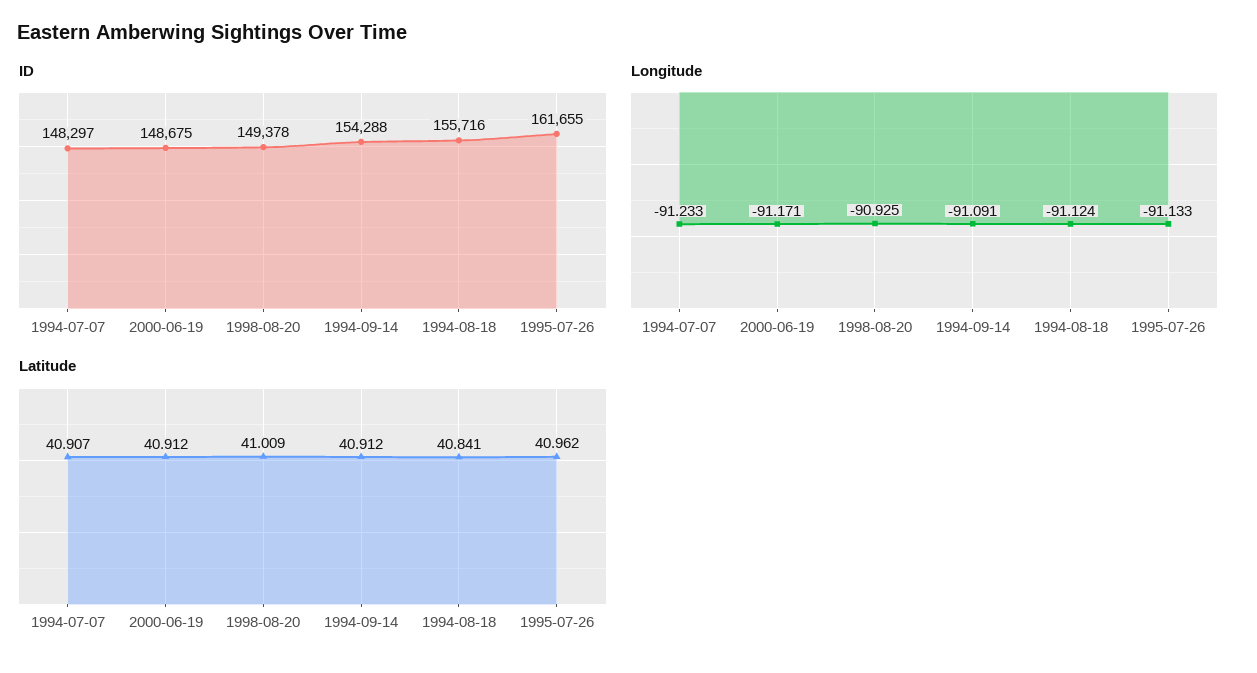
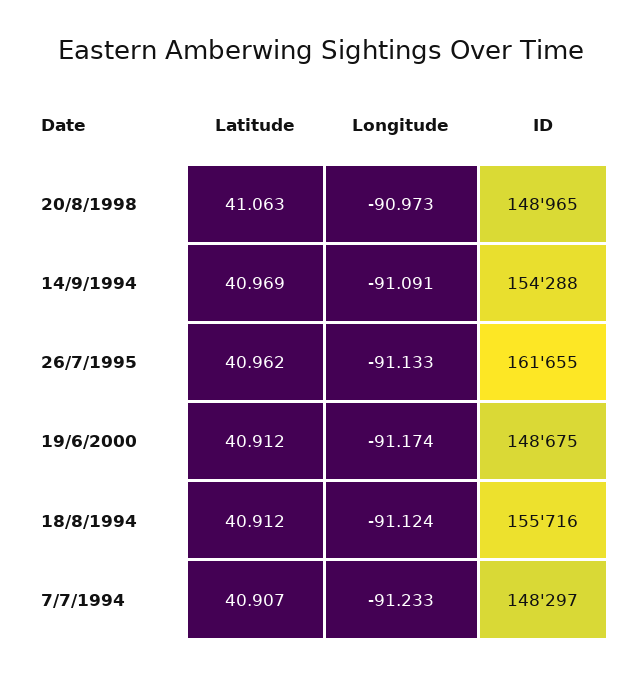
ID, 1998-08-20: 149378 -> 148965
Longitude, 2000-06-19: -91.171 -> -91.174
Longitude, 1998-08-20: -90.925 -> -90.973
Latitude, 1998-08-20: 41.009 -> 41.063
Latitude, 1994-09-14: 40.912 -> 40.969
Latitude, 1994-08-18: 40.841 -> 40.912

